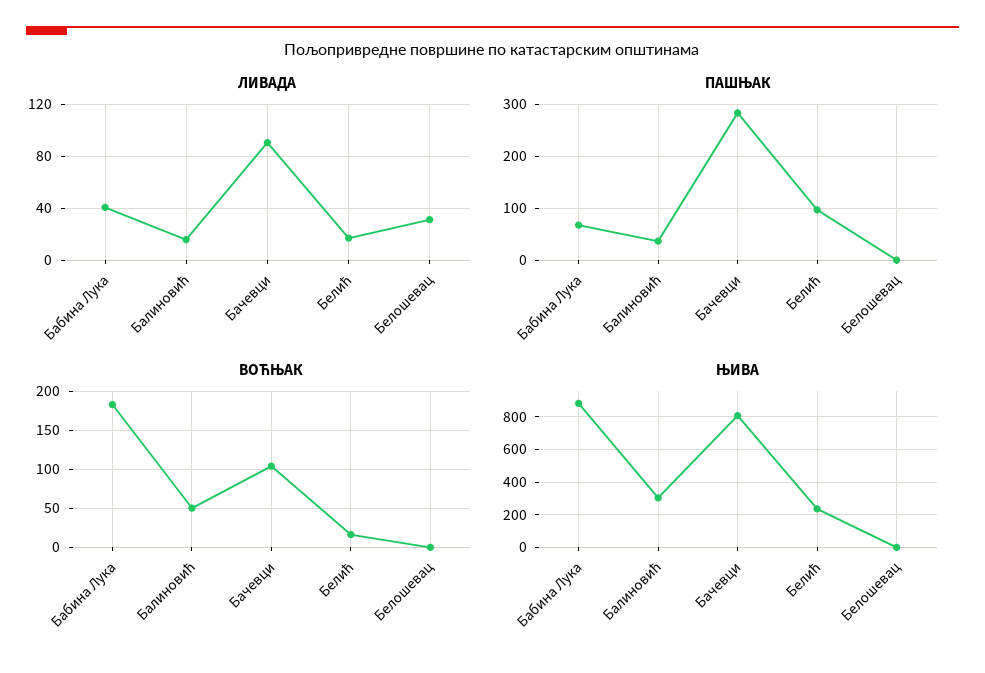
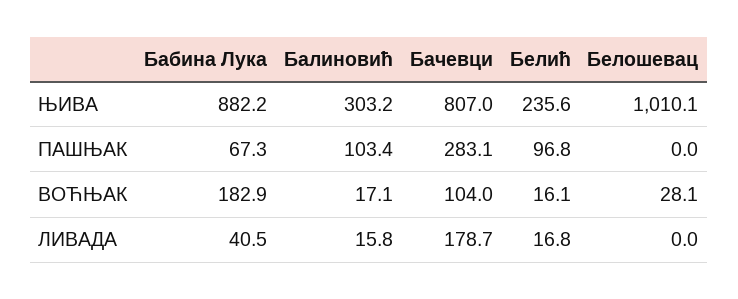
ЛИВАДА, Бачевци: 90 -> 178.7
ЛИВАДА, Белошевац: 30 -> 0
ПАШЊАК, Балиновић: 40 -> 103.4
ВОЋЊАК, Балиновић: 50 -> 17.1
ВОЋЊАК, Белошевац: 0 -> 28.1
ЊИВА, Белошевац: 0 -> 1010.1

